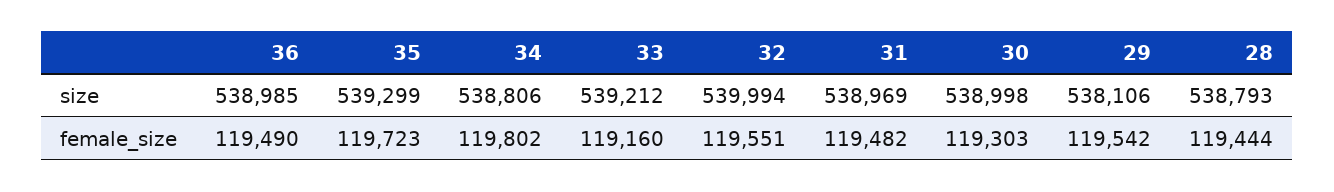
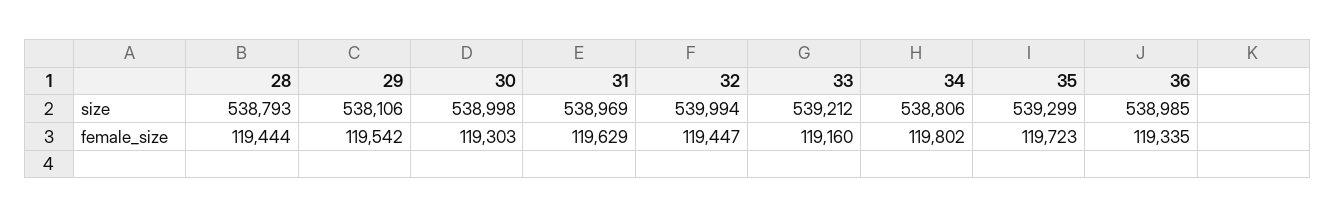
36, female_size: 119490 -> 119335
32, female_size: 119551 -> 119447
31, female_size: 119482 -> 119629

